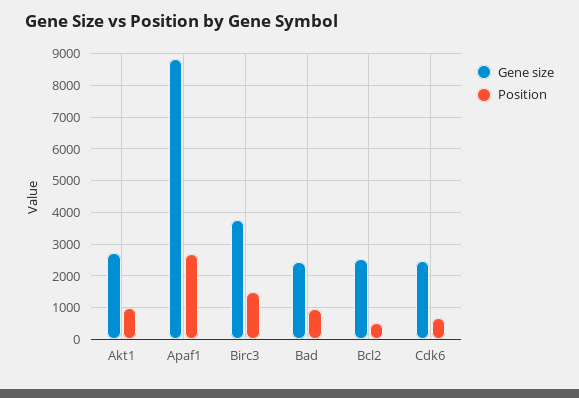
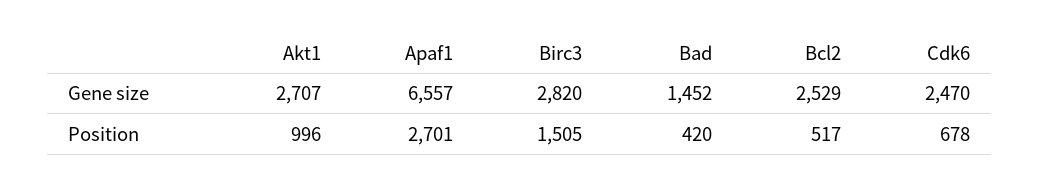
Gene size, Apaf1: 8800 -> 6557
Gene size, Birc3: 3800 -> 2820
Gene size, Bad: 2400 -> 1452
Position, Bad: 1000 -> 420

